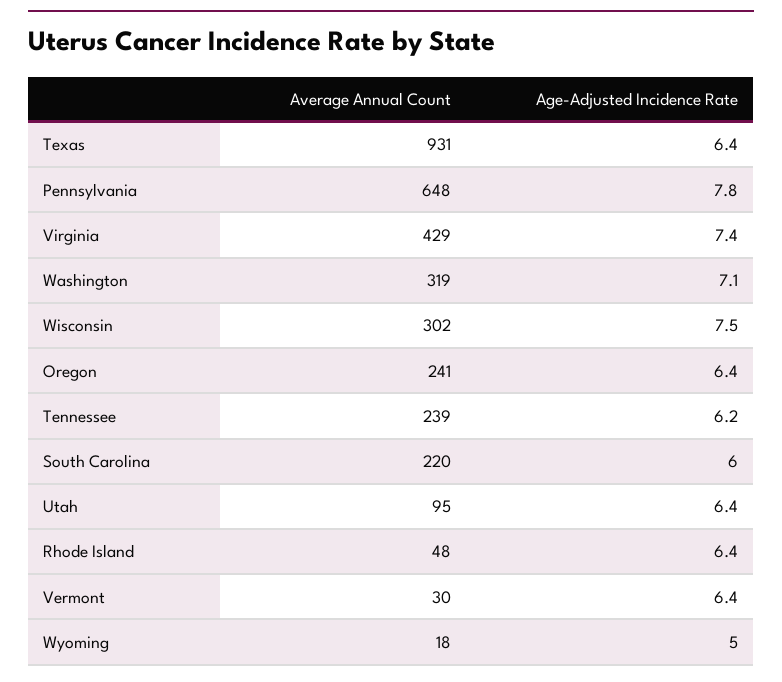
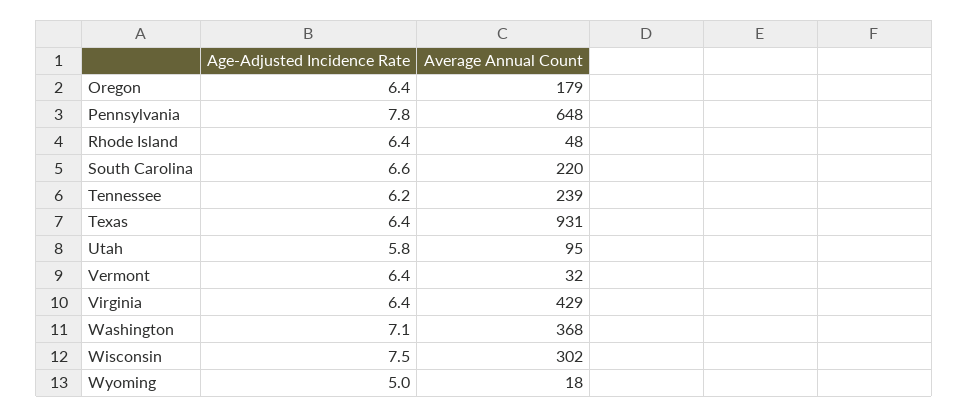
Age-Adjusted Incidence Rate, Virginia: 7.4 -> 6.4
Average Annual Count, Washington: 319 -> 368
Average Annual Count, Oregon: 241 -> 179
Age-Adjusted Incidence Rate, South Carolina: 6 -> 6.6
Age-Adjusted Incidence Rate, Utah: 6.4 -> 5.8
Average Annual Count, Vermont: 30 -> 32

